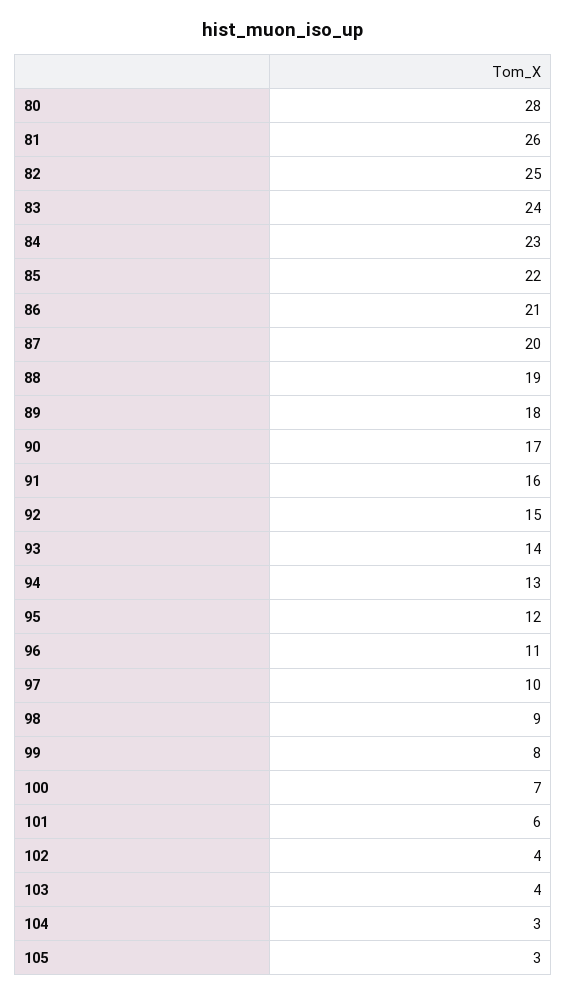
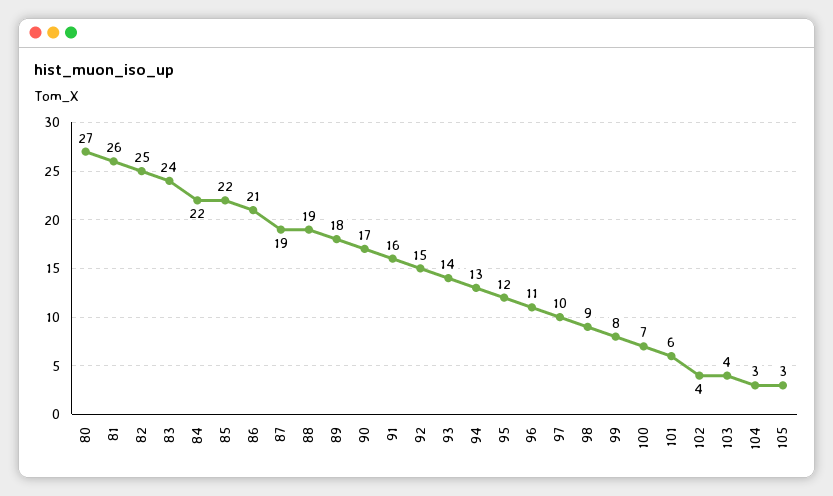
80: 28 -> 27
84: 23 -> 22
87: 20 -> 19

